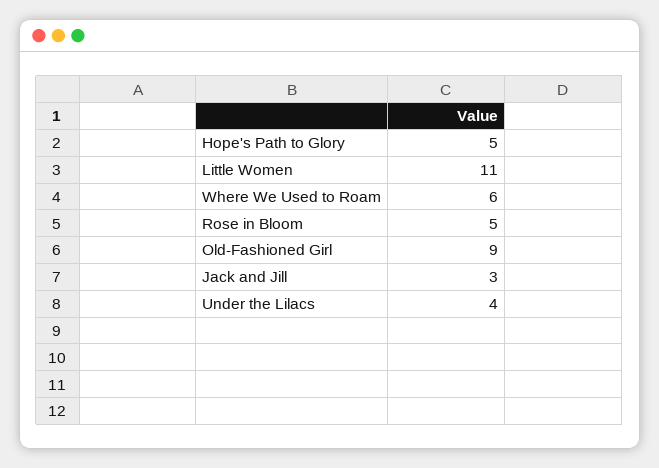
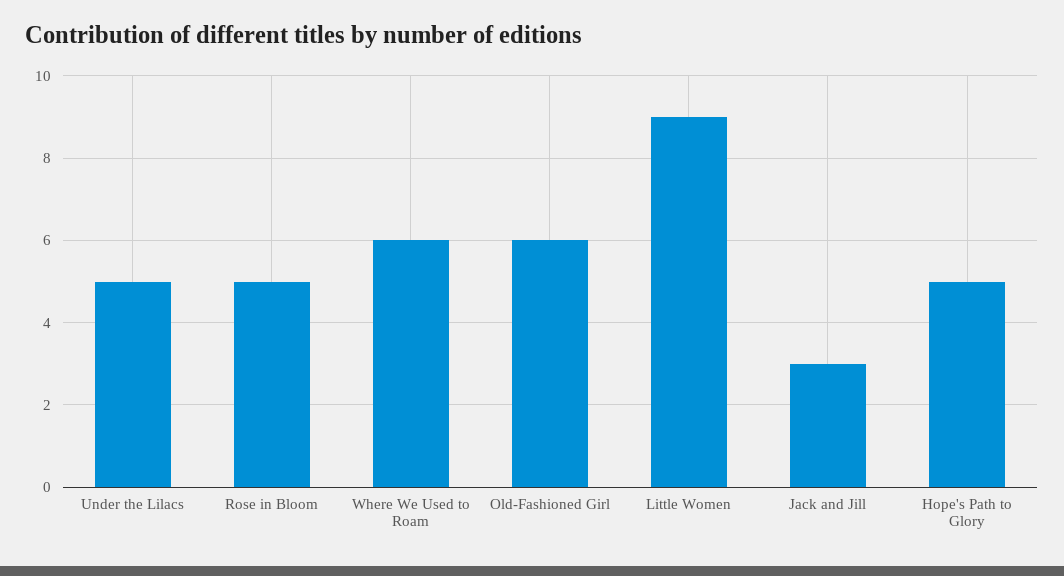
Little Women: 11 -> 9
Old-Fashioned Girl: 9 -> 6
Under the Lilacs: 4 -> 5

